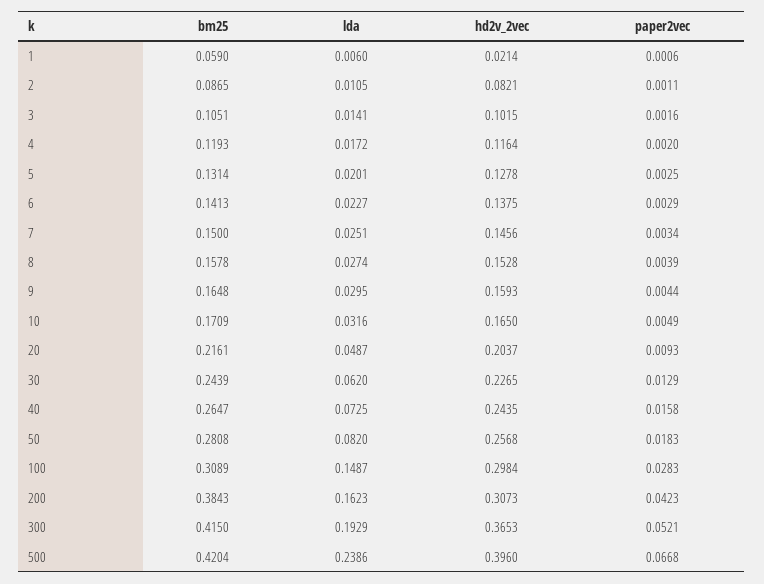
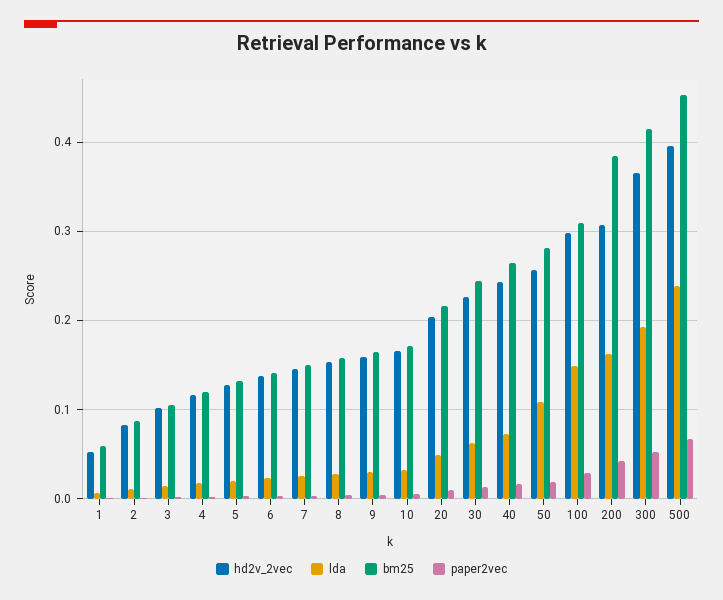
hd2v_2vec, 1: 0.0214 -> 0.05
lda, 50: 0.082 -> 0.11
bm25, 500: 0.4204 -> 0.45

